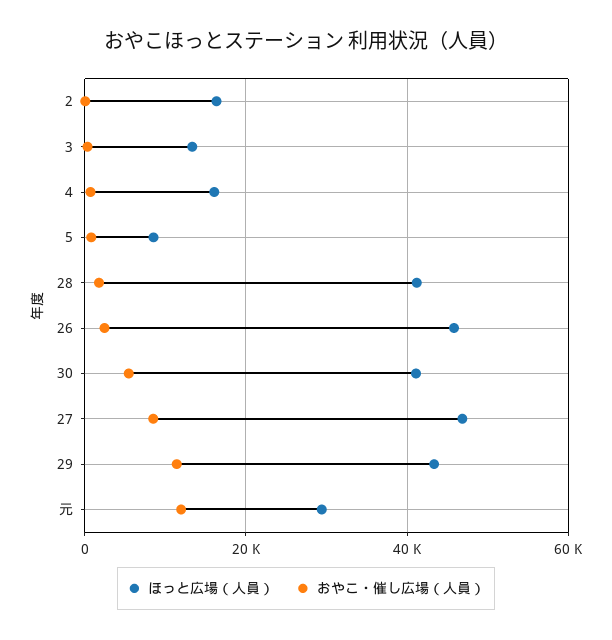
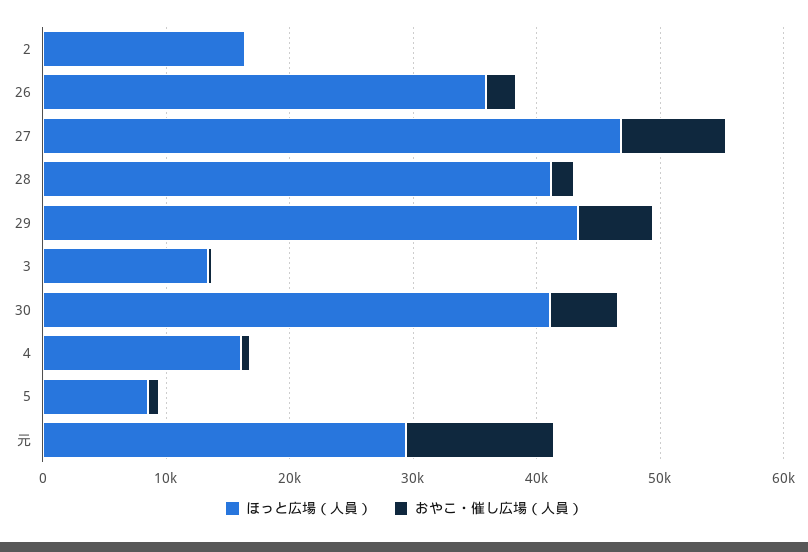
ほっと広場（人員）, 26: 46000 -> 36000
おやこ・催し広場（人員）, 29: 12000 -> 6000

